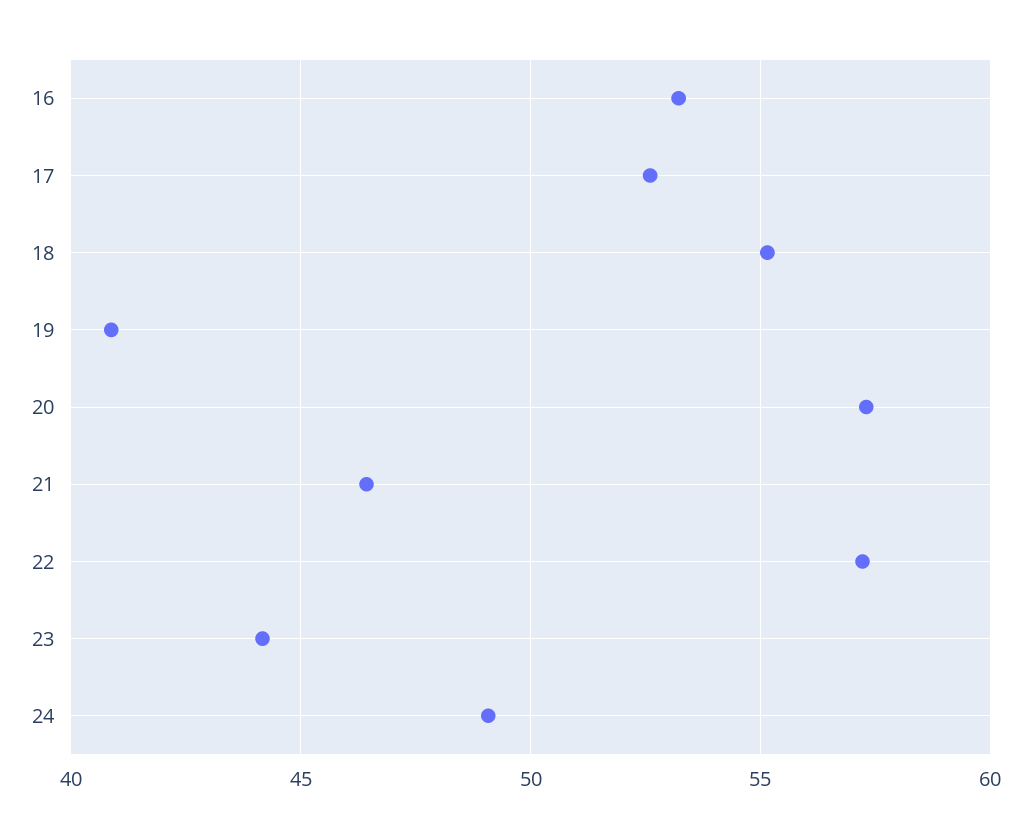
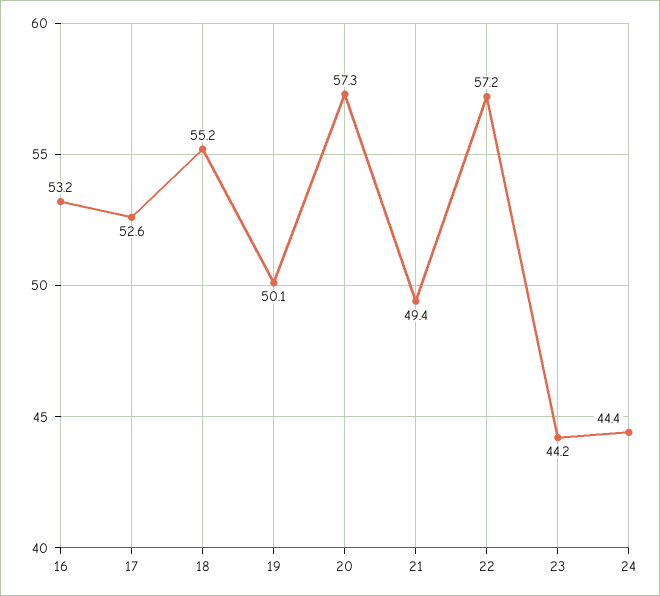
19: 41 -> 50.1
21: 46.5 -> 49.4
24: 49 -> 44.4

